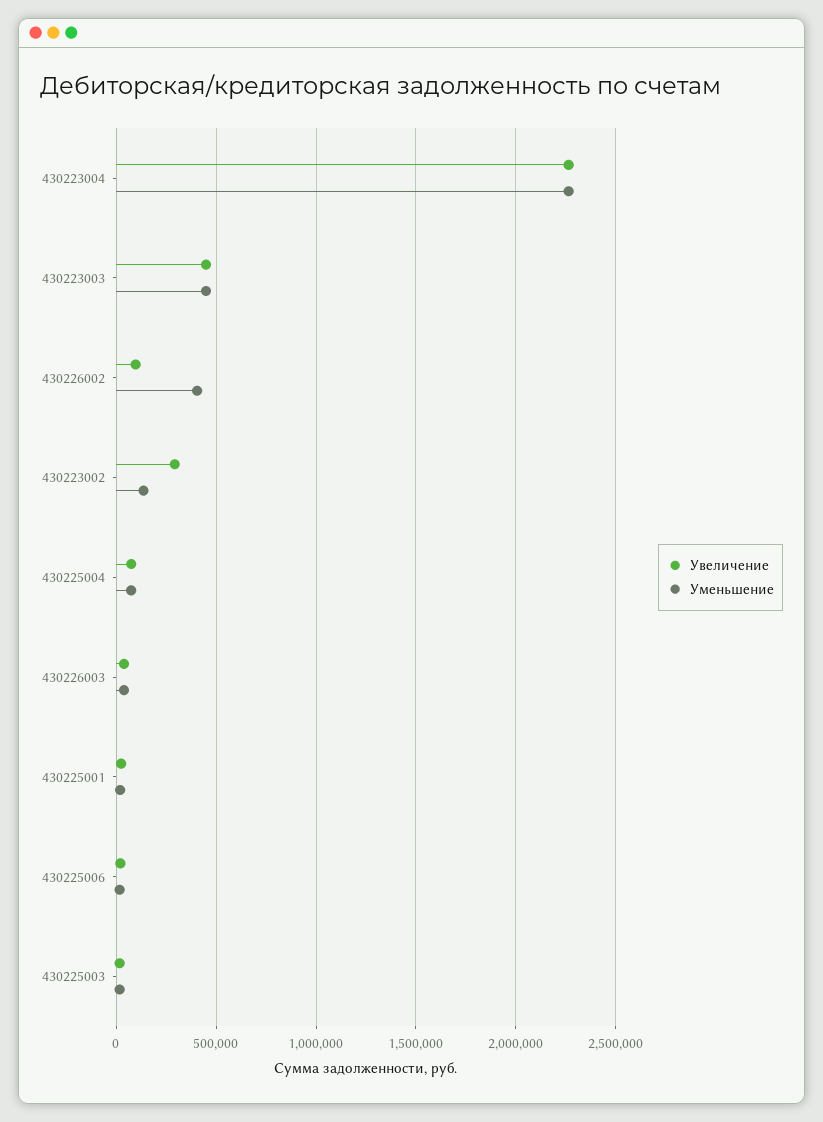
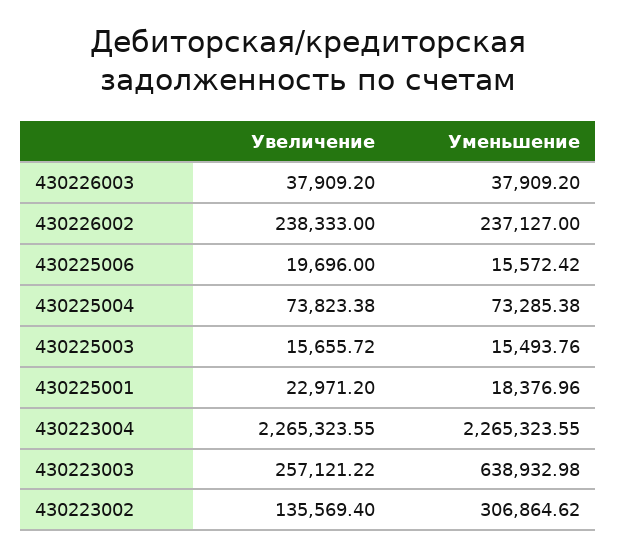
Увеличение, 430223003: 450000 -> 257121.22
Уменьшение, 430223003: 450000 -> 638932.98
Увеличение, 430226002: 100000 -> 238333
Уменьшение, 430226002: 400000 -> 237127
Увеличение, 430223002: 300000 -> 135569.4
Уменьшение, 430223002: 150000 -> 306864.62

